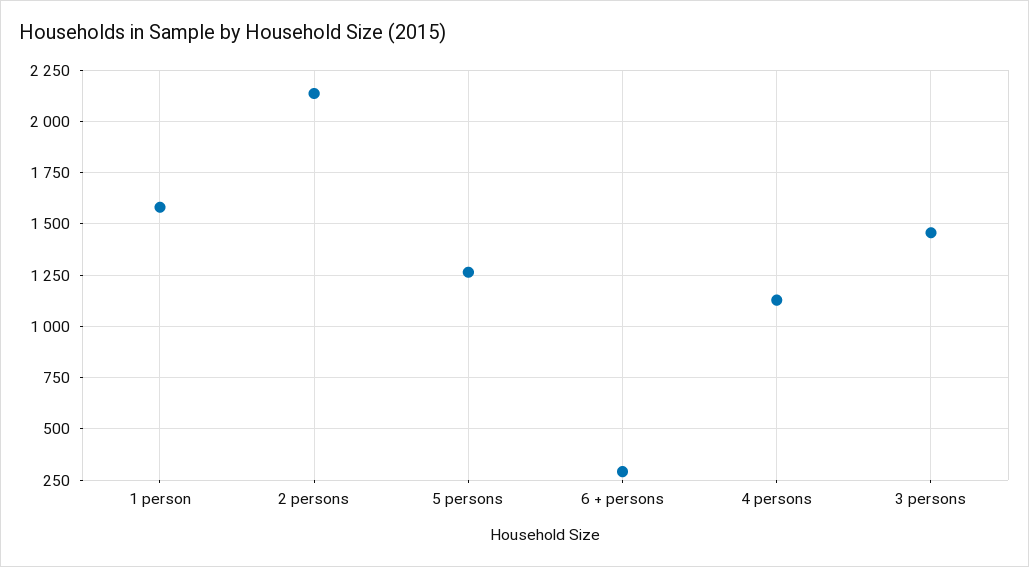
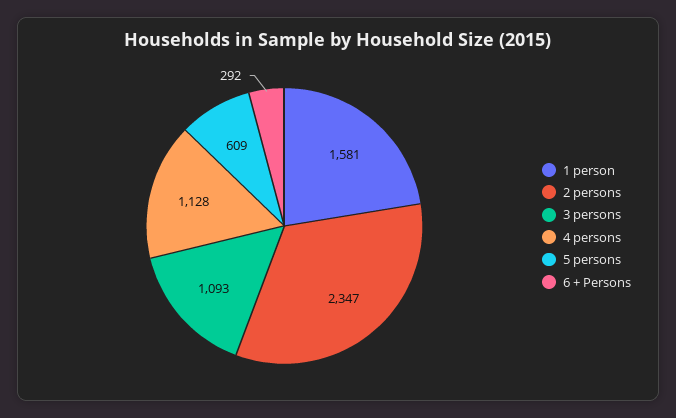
2 persons: 2150 -> 2347
5 persons: 1250 -> 609
3 persons: 1450 -> 1093

